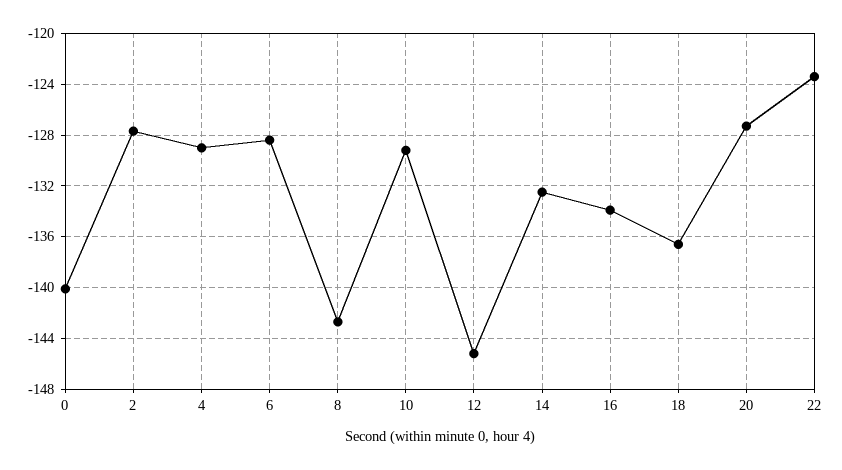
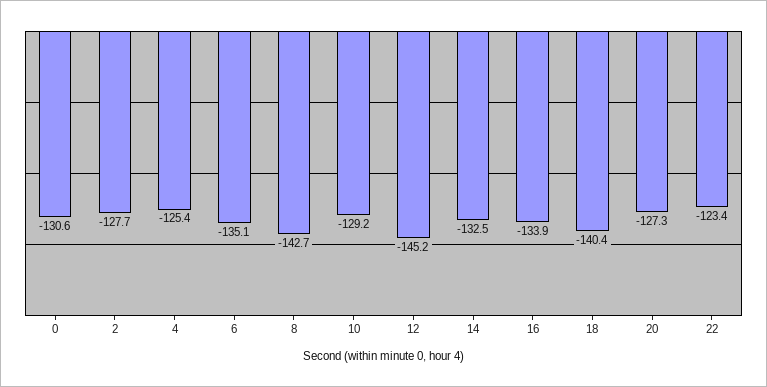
0: -140 -> -130.6
4: -129 -> -125.4
6: -128.5 -> -135.1
18: -136.5 -> -140.4

